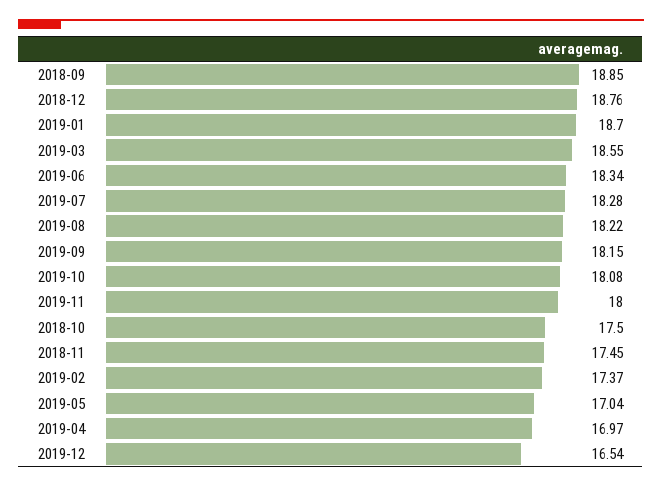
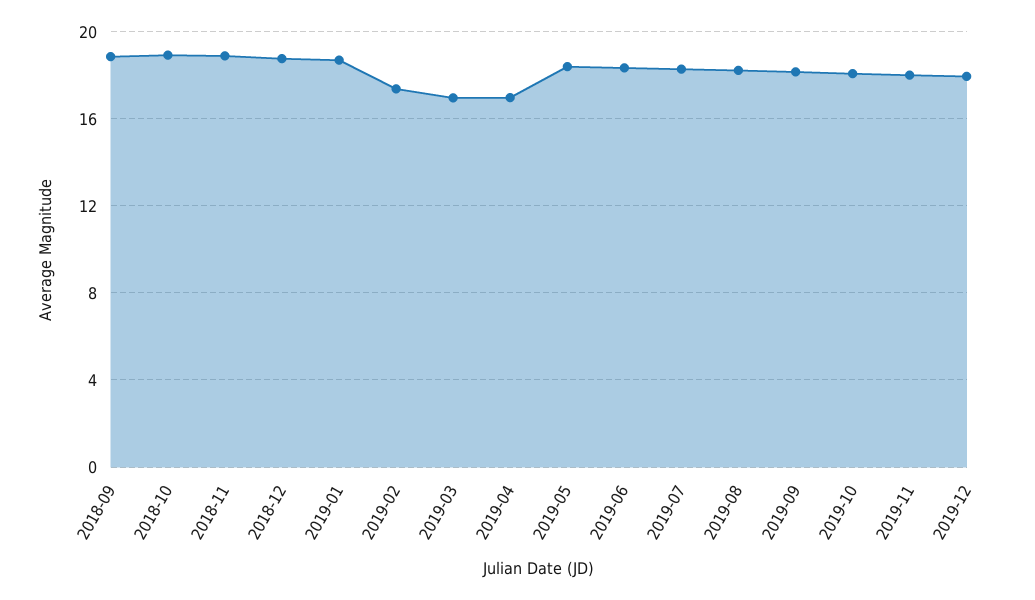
2019-03: 18.55 -> 17
2018-10: 17.5 -> 19
2018-11: 17.45 -> 19
2019-05: 17.04 -> 18.5
2019-12: 16.54 -> 18

